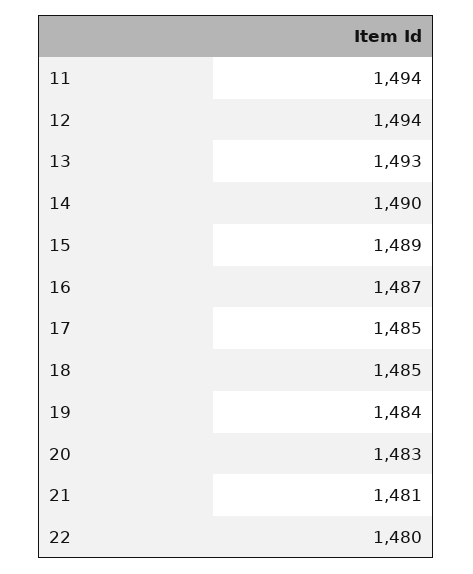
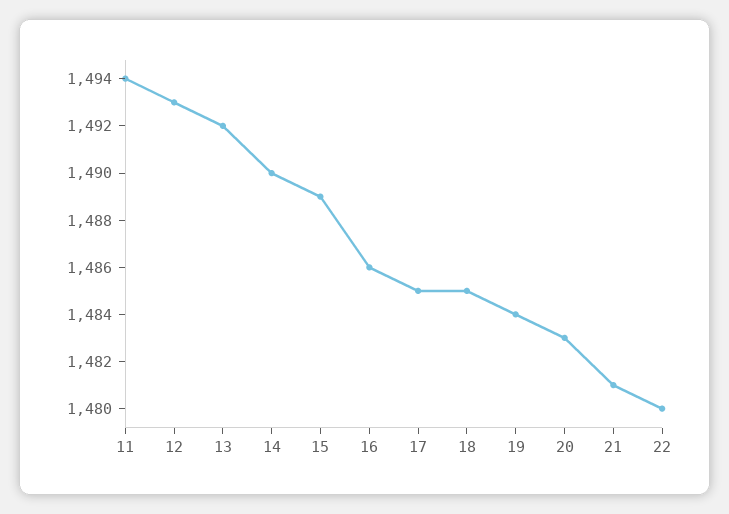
12: 1494 -> 1493
13: 1493 -> 1492
16: 1487 -> 1486

